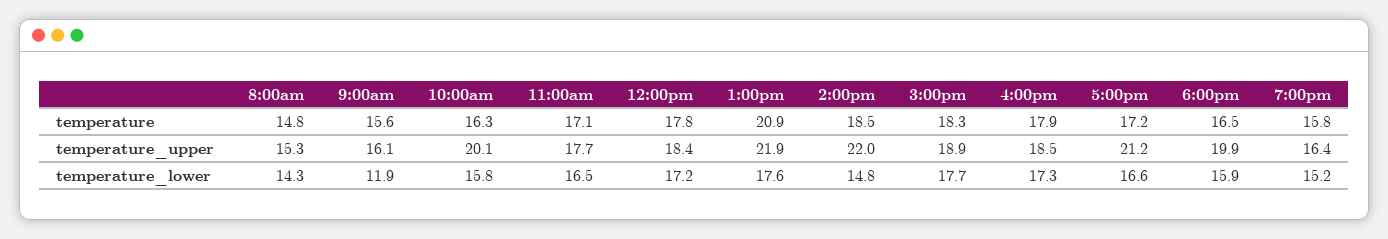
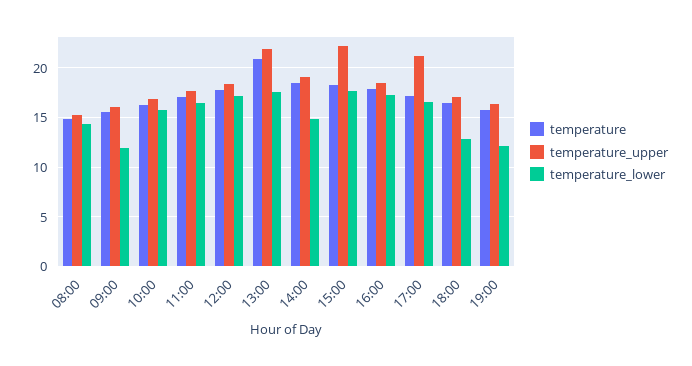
temperature_upper, 10:00am: 20.1 -> 17
temperature_upper, 2:00pm: 22 -> 19
temperature_upper, 3:00pm: 18.9 -> 22
temperature_upper, 6:00pm: 19.9 -> 17
temperature_lower, 6:00pm: 15.9 -> 13
temperature_lower, 7:00pm: 15.2 -> 12

